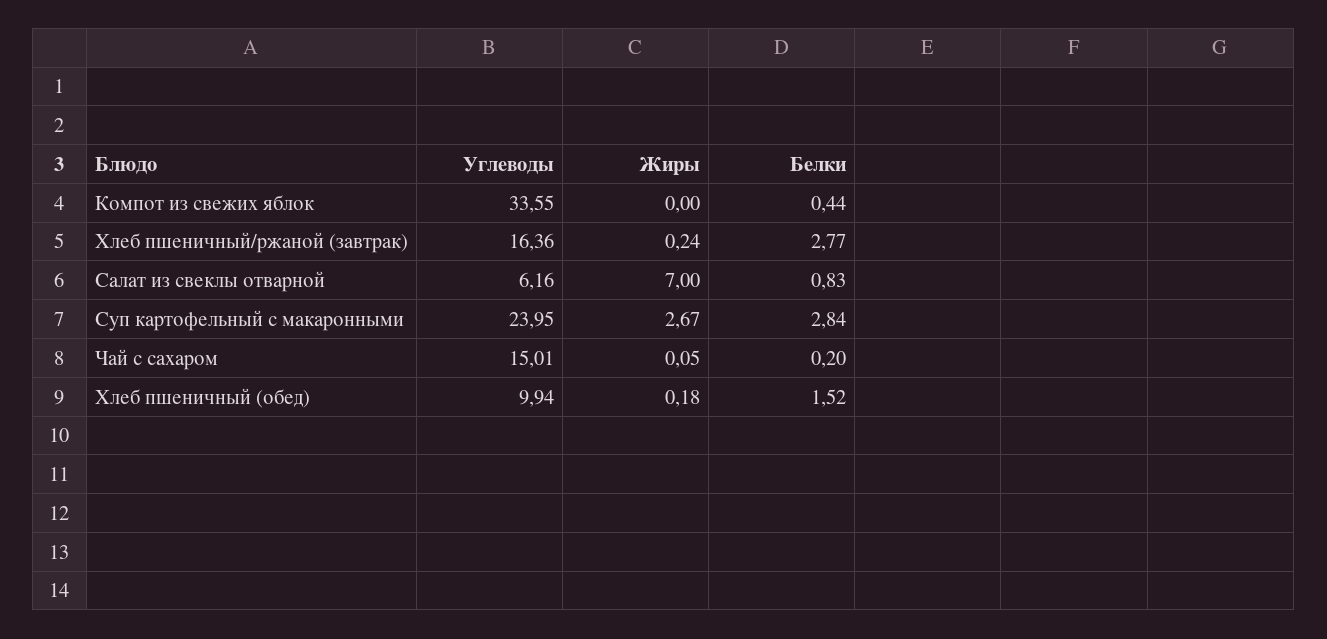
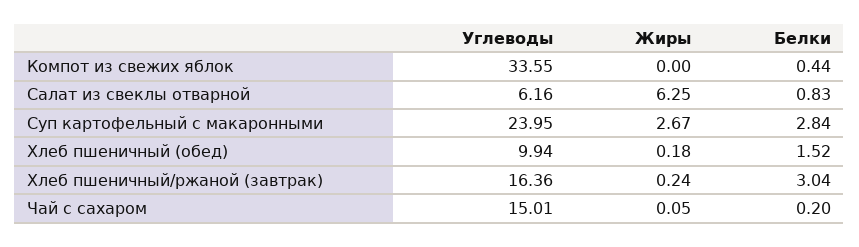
Белки, Хлеб пшеничный/ржаной (завтрак): 2.77 -> 3.04
Жиры, Салат из свеклы отварной: 7 -> 6.25

